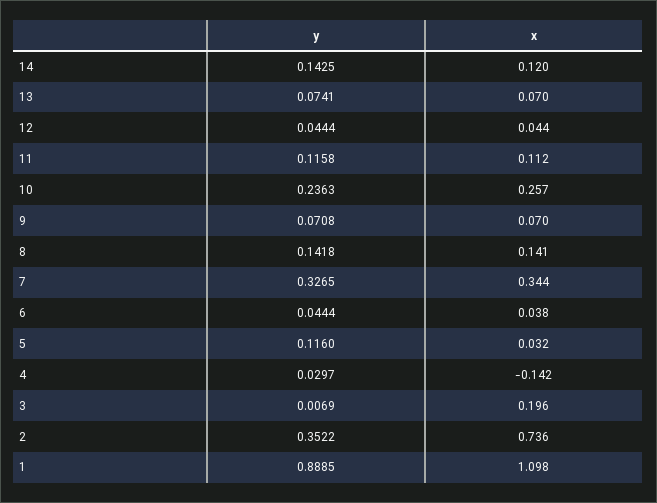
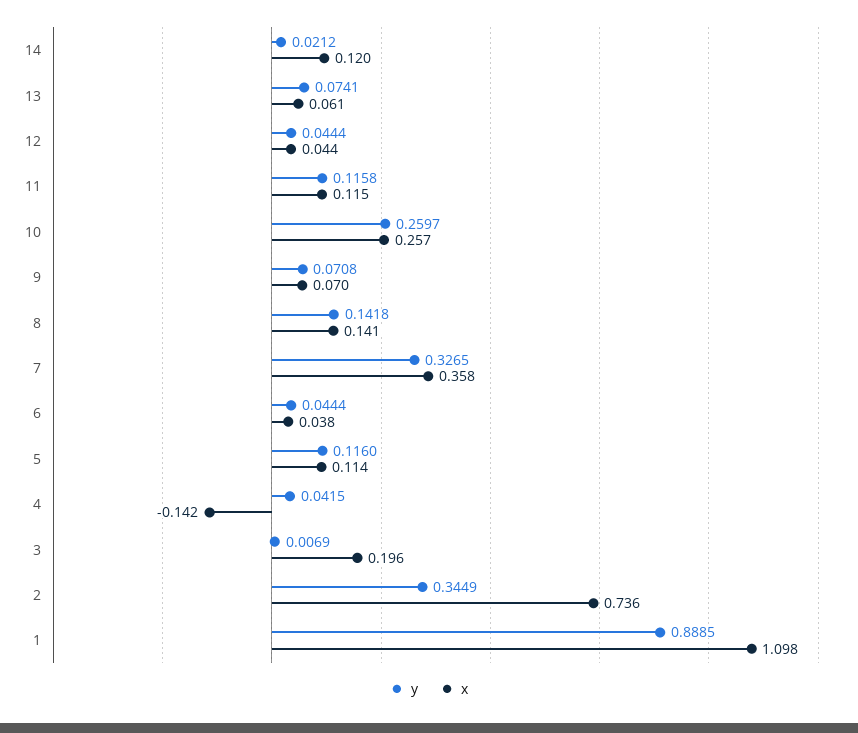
y, 14: 0.1425 -> 0.0212
x, 13: 0.07 -> 0.061
x, 11: 0.112 -> 0.115
y, 10: 0.2363 -> 0.2597
x, 7: 0.344 -> 0.358
x, 5: 0.032 -> 0.114
y, 4: 0.0297 -> 0.0415
y, 2: 0.3522 -> 0.3449

